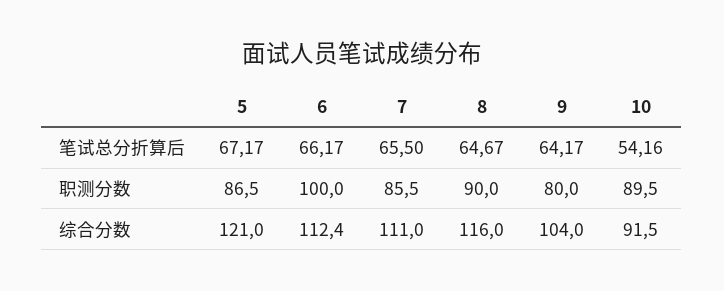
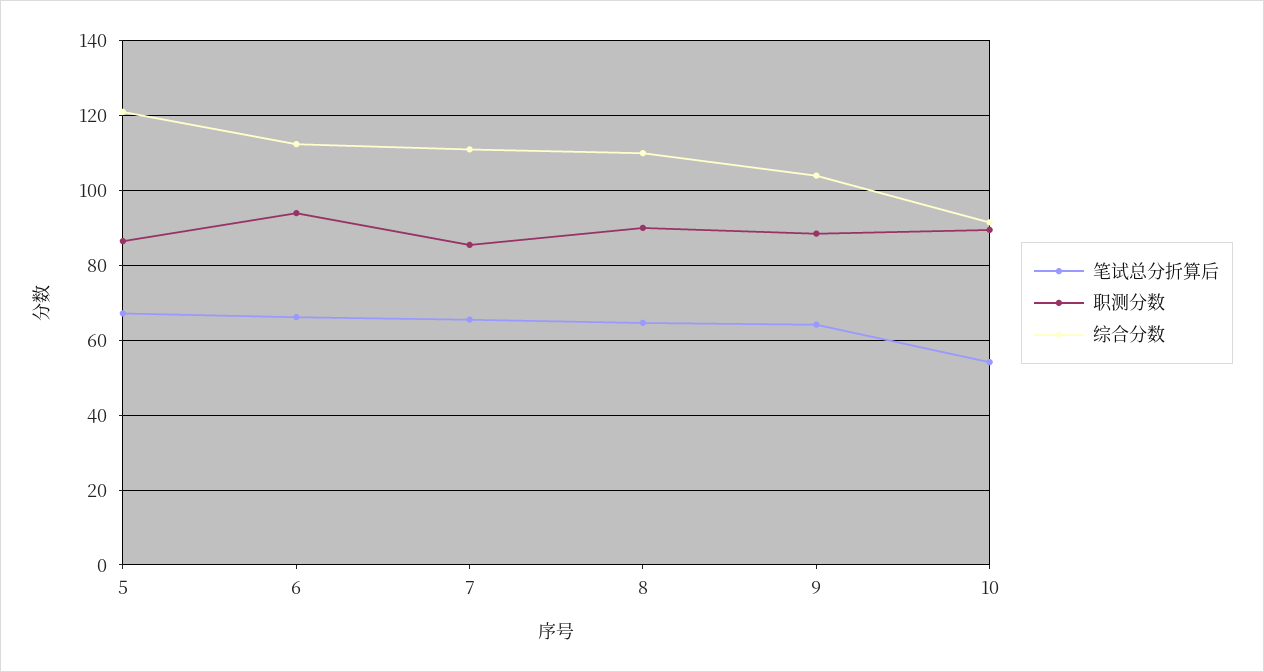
职测分数, 6: 100 -> 94
职测分数, 9: 80 -> 88
综合分数, 8: 116 -> 110

